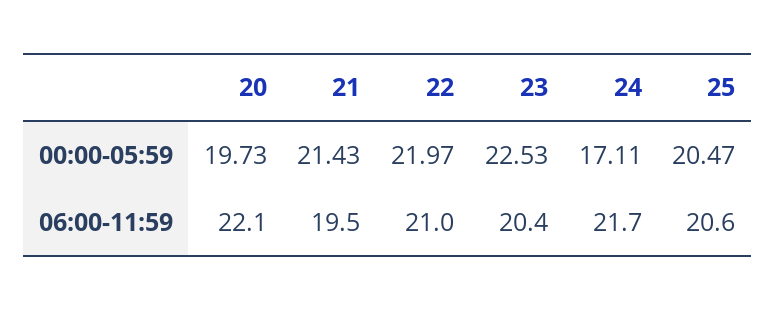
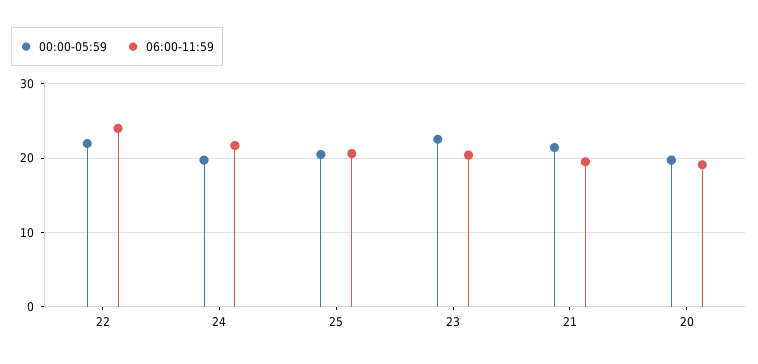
00:00-05:59, 24: 17.11 -> 20
06:00-11:59, 20: 22.1 -> 19
06:00-11:59, 22: 21 -> 24

